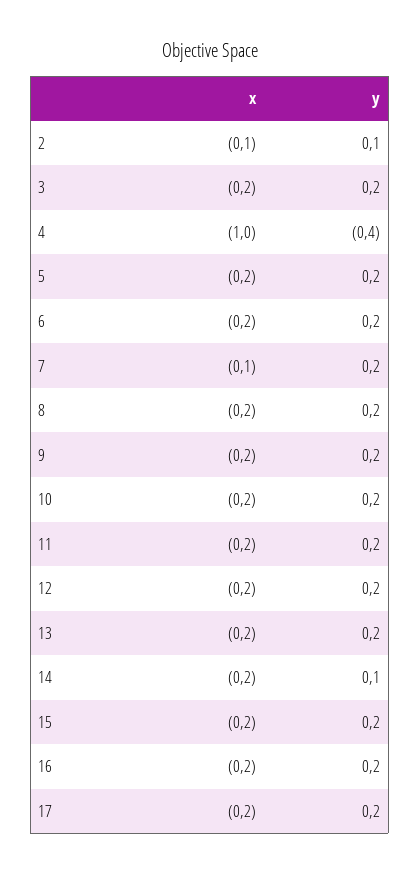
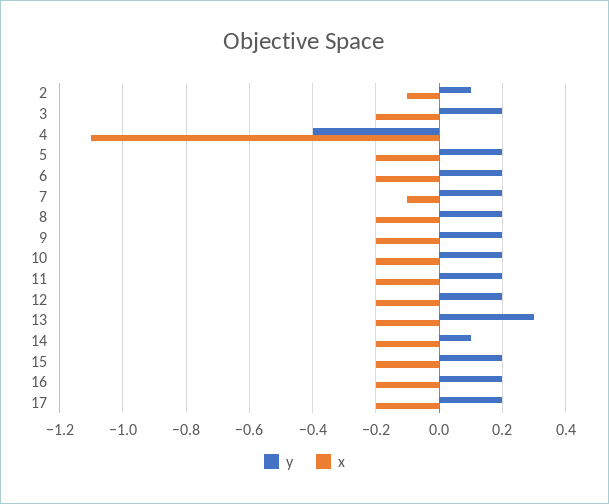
x, 4: -1 -> -1.1
y, 13: 0.2 -> 0.3

